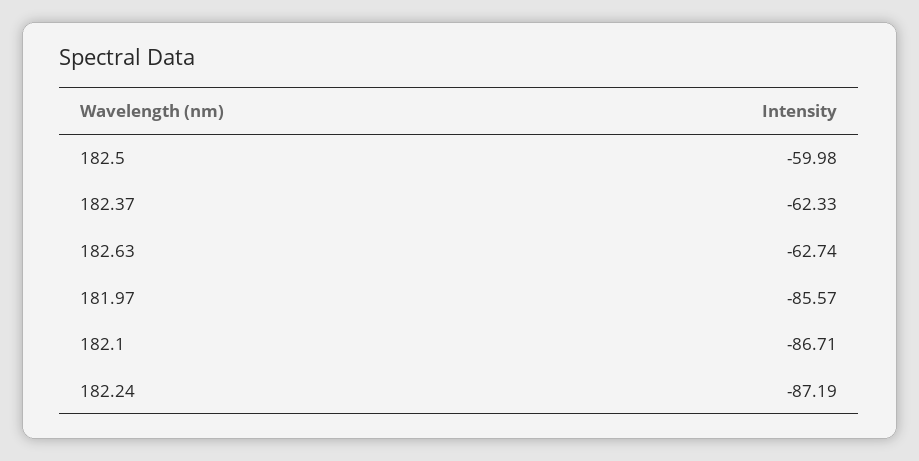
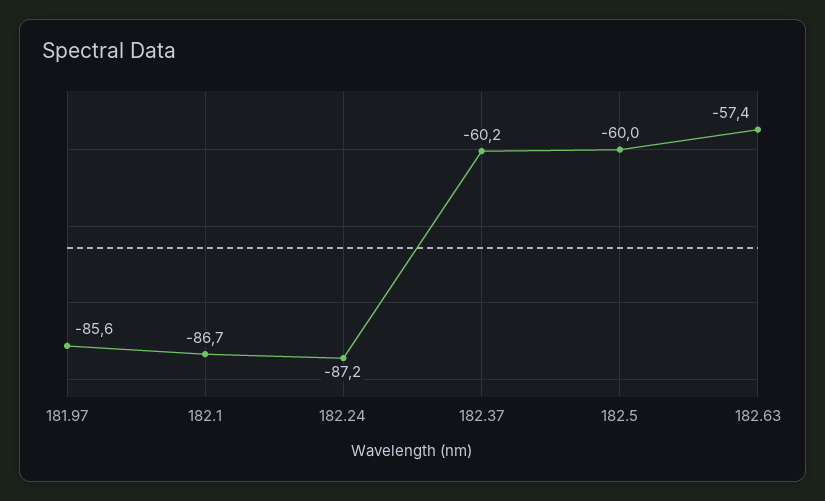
182.37: -62.33 -> -60.2
182.63: -62.74 -> -57.4

